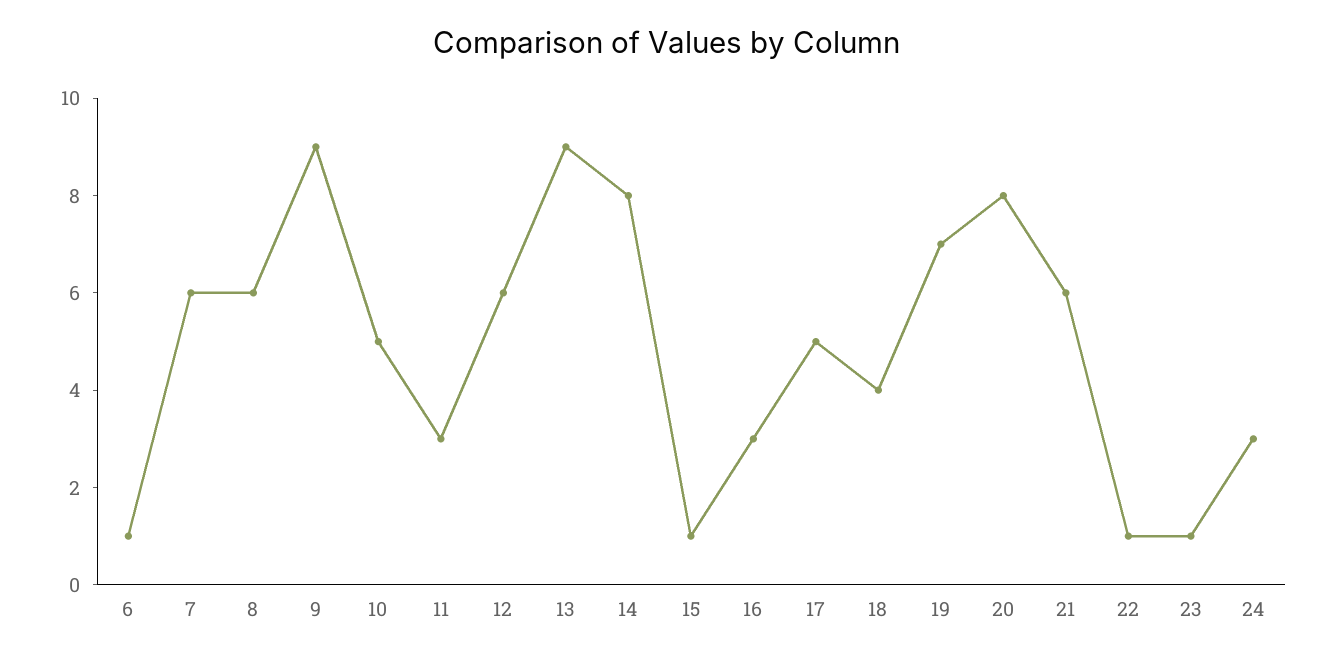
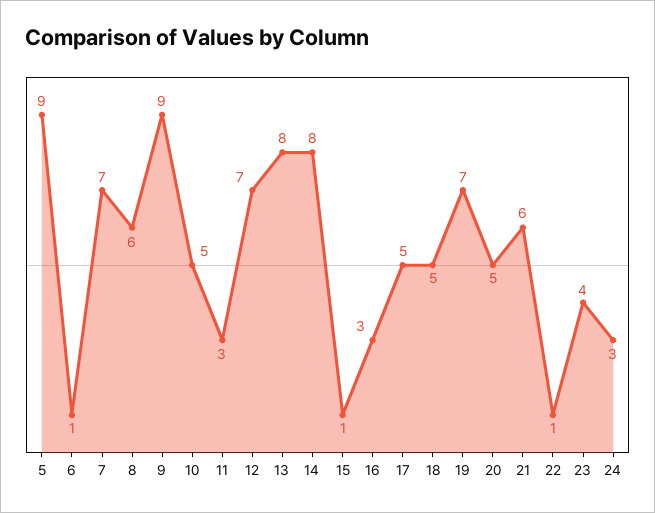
7: 6 -> 7
12: 6 -> 7
13: 9 -> 8
18: 4 -> 5
20: 8 -> 5
23: 1 -> 4
5: none -> 9

